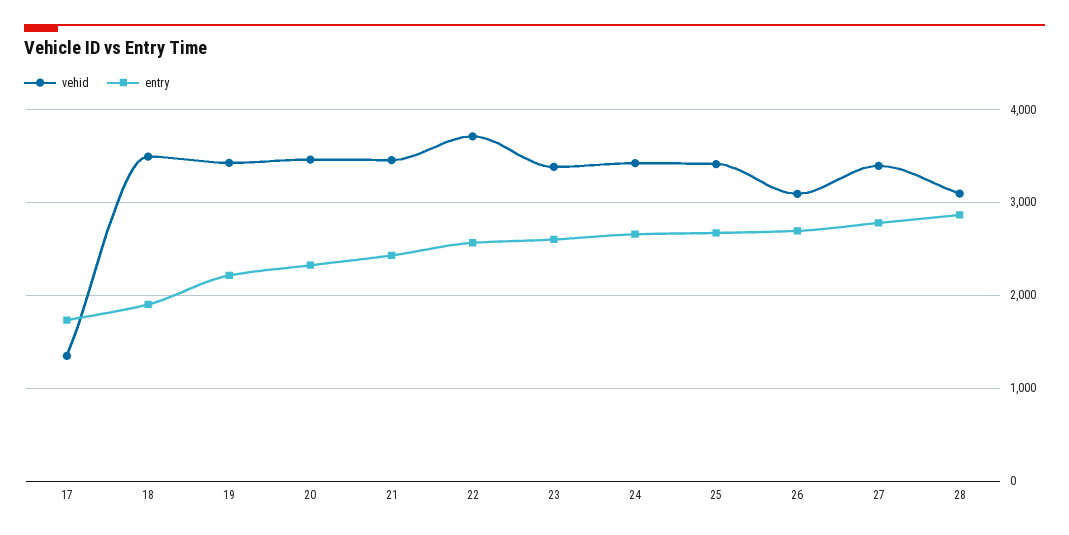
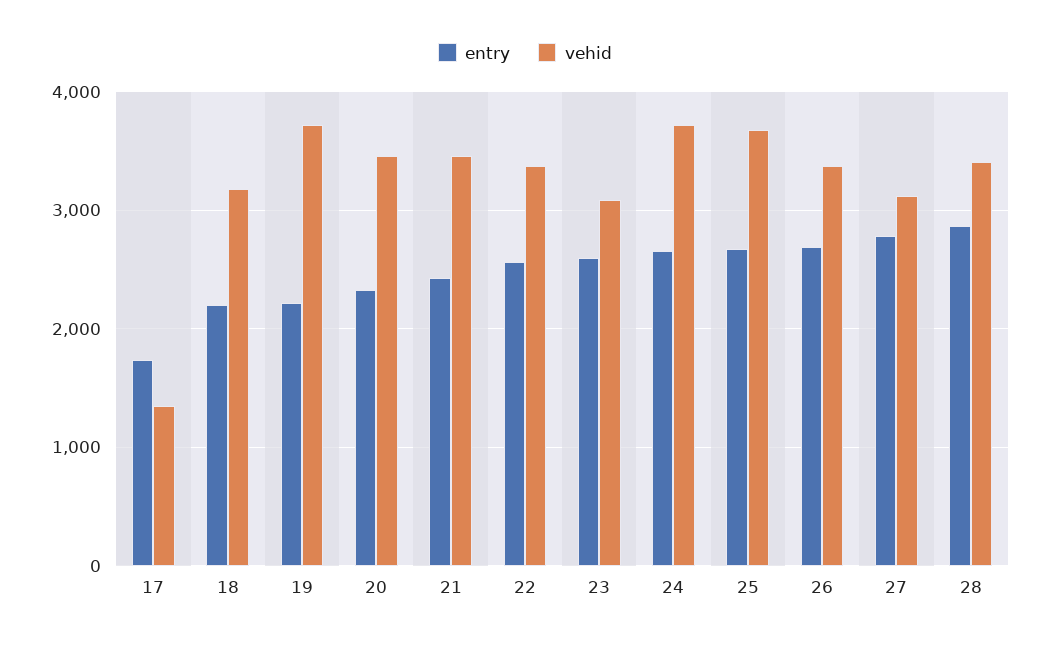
vehid, 18: 3500 -> 3200
entry, 18: 1900 -> 2200
vehid, 19: 3400 -> 3700
vehid, 22: 3700 -> 3400
vehid, 23: 3400 -> 3100
vehid, 24: 3400 -> 3700
vehid, 25: 3400 -> 3700
vehid, 26: 3100 -> 3400
vehid, 27: 3400 -> 3100
vehid, 28: 3100 -> 3400

